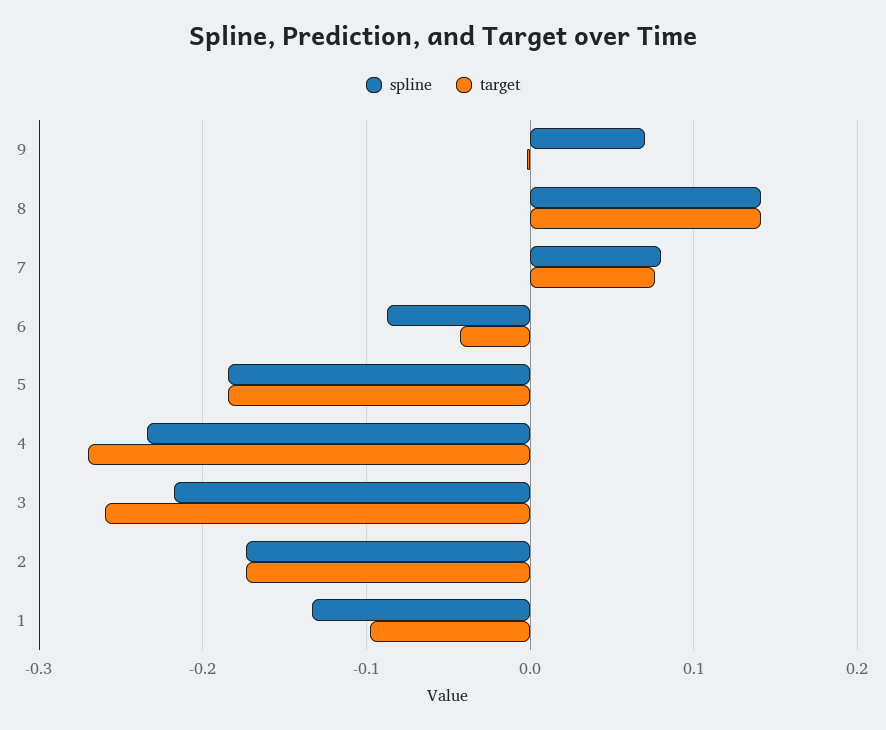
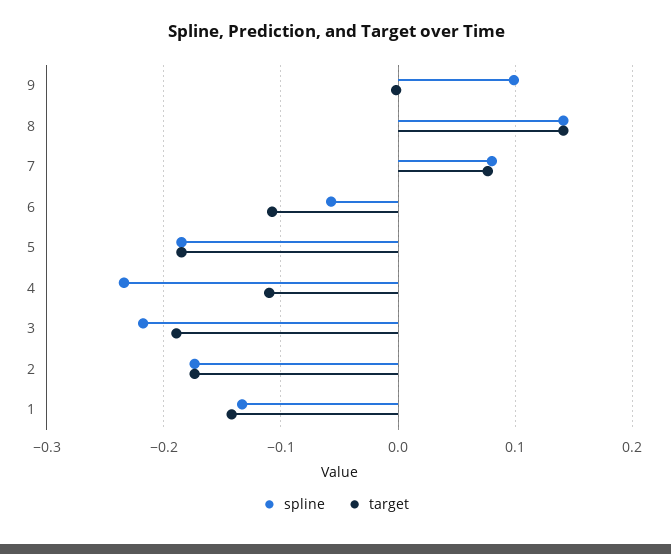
spline, 9: 0.07 -> 0.1
spline, 6: -0.09 -> -0.06
target, 6: -0.04 -> -0.11
target, 4: -0.27 -> -0.11
target, 3: -0.26 -> -0.19
target, 1: -0.1 -> -0.14

